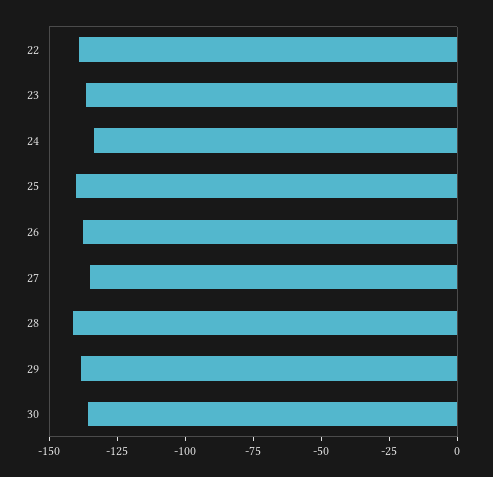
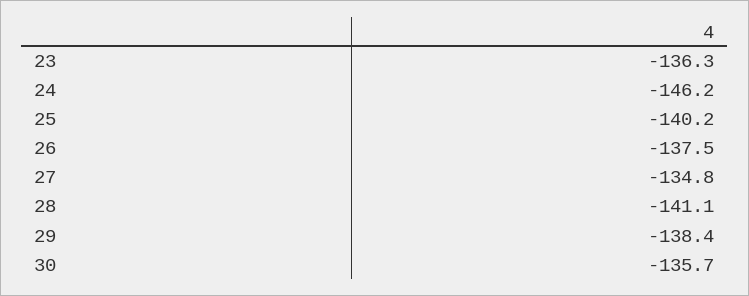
22: -140 -> none
24: -135 -> -146.2

